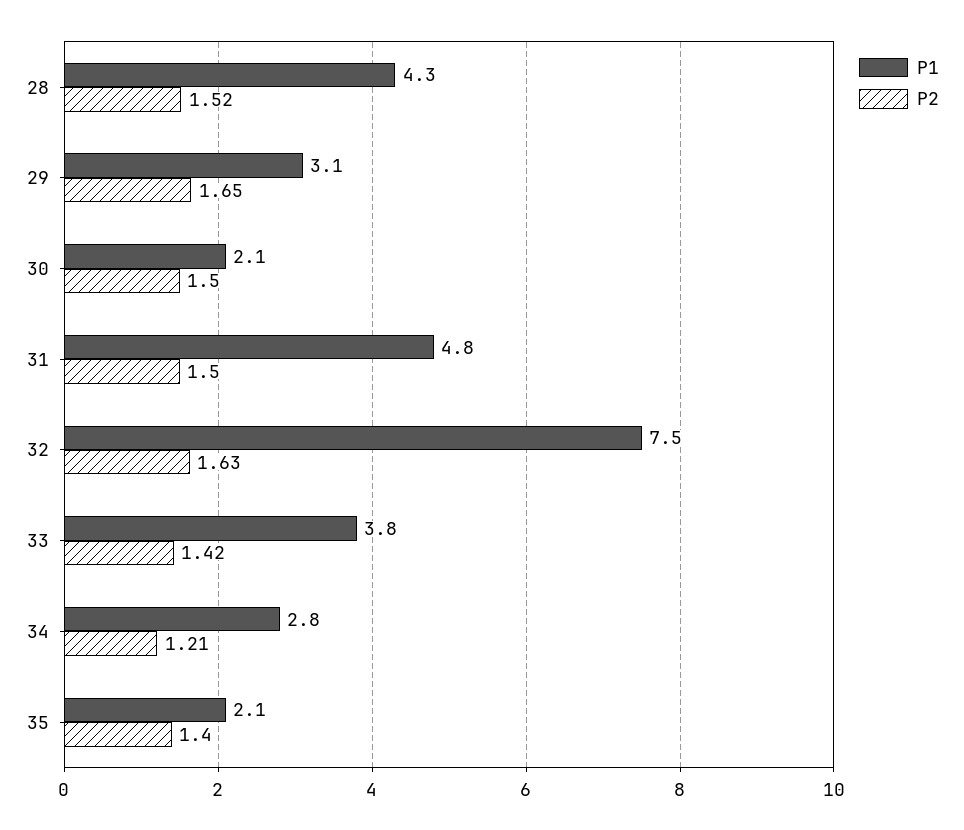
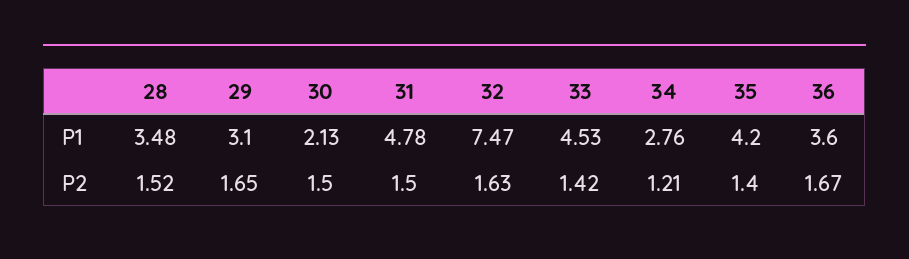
P1, 28: 4.3 -> 3.48
P1, 33: 3.8 -> 4.53
P1, 35: 2.1 -> 4.2
P1, 36: none -> 3.6
P2, 36: none -> 1.67

